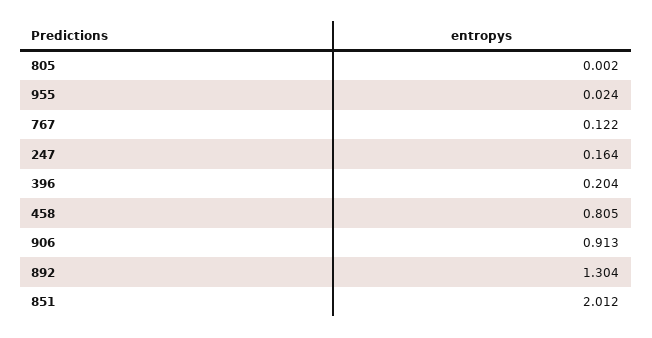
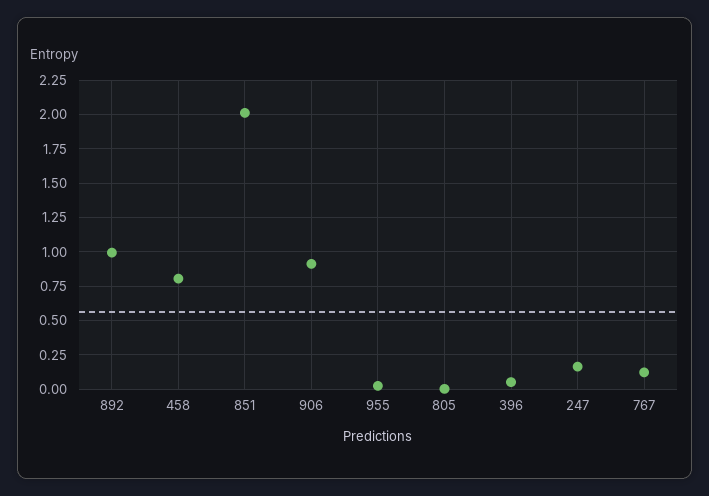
396: 0.204 -> 0.05
892: 1.304 -> 1

